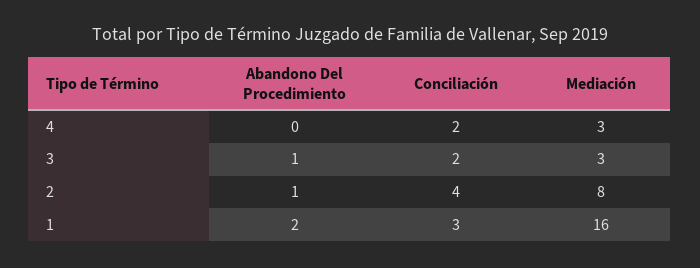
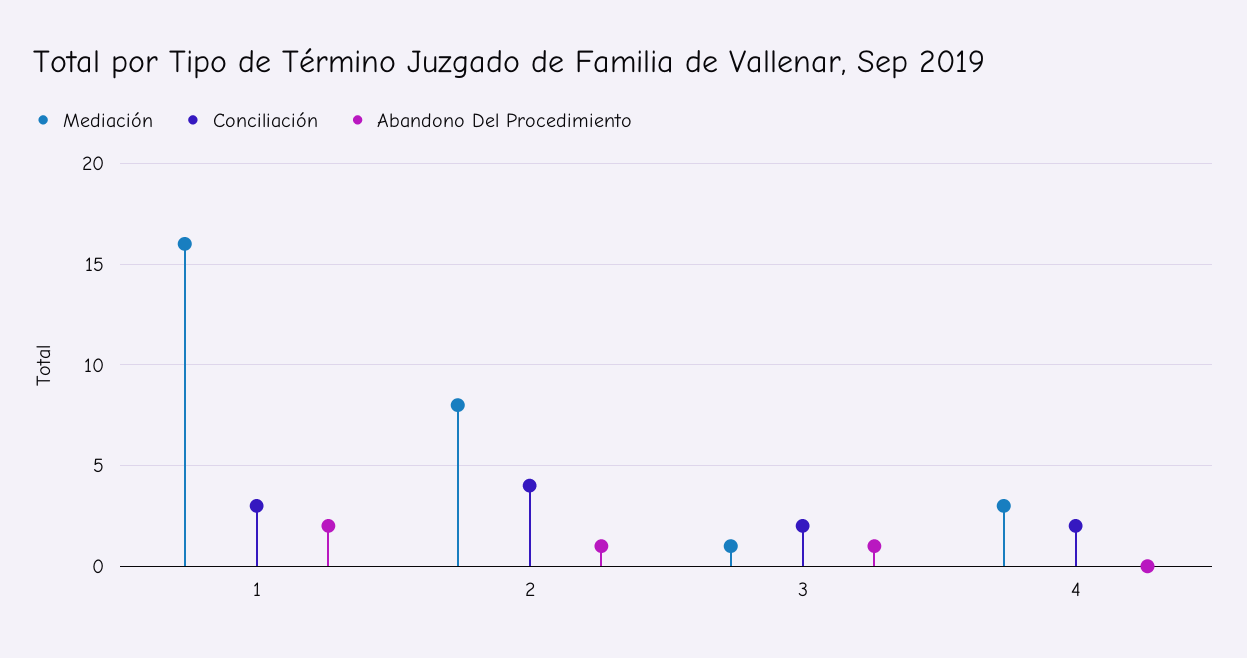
Mediación, 3: 3 -> 1

